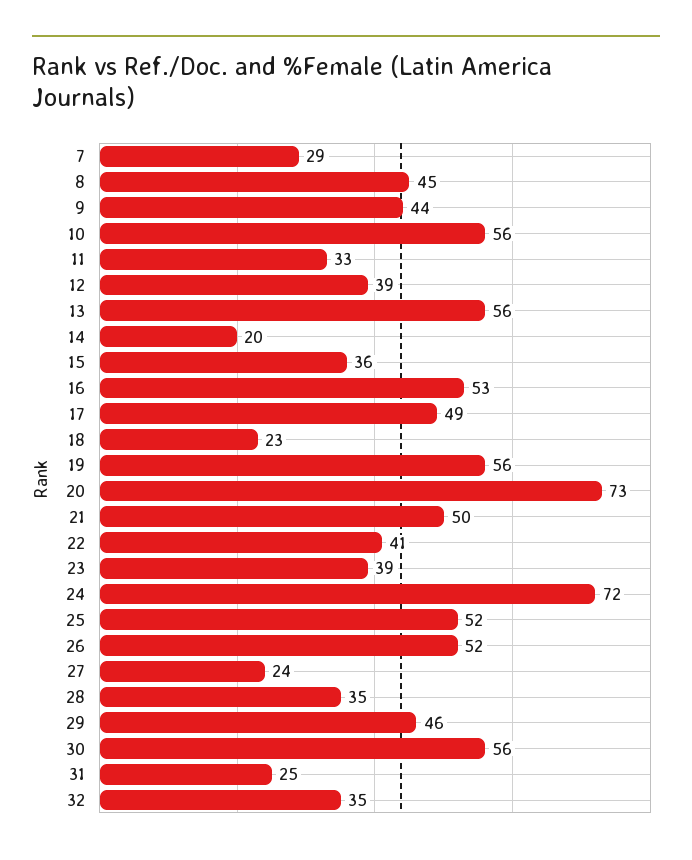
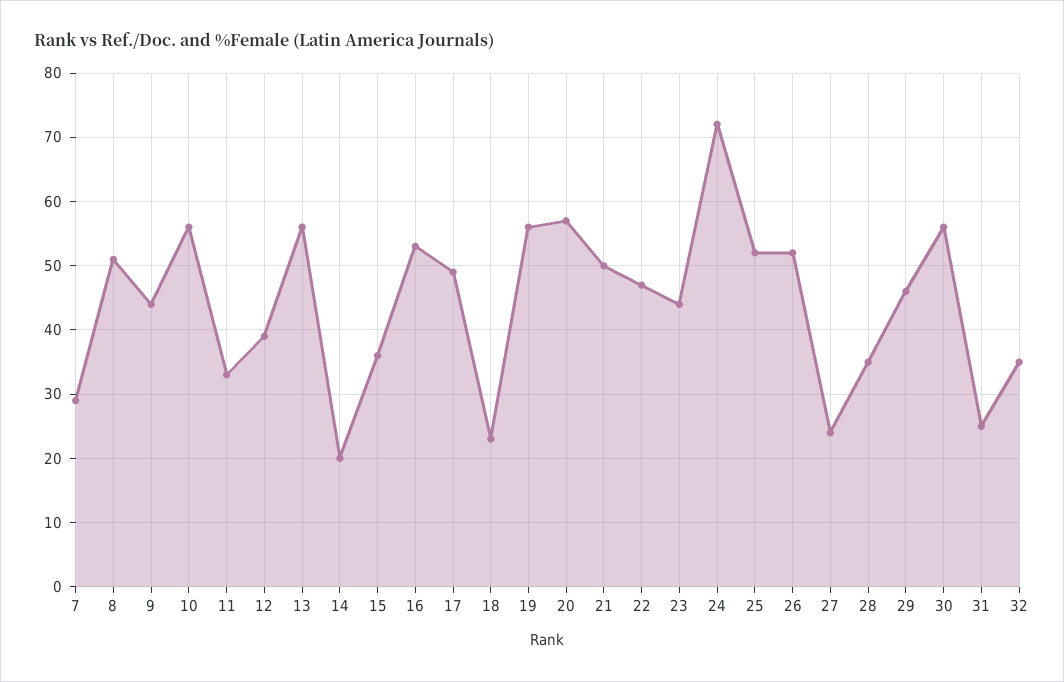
8: 45 -> 51
20: 73 -> 57
22: 41 -> 47
23: 39 -> 44

